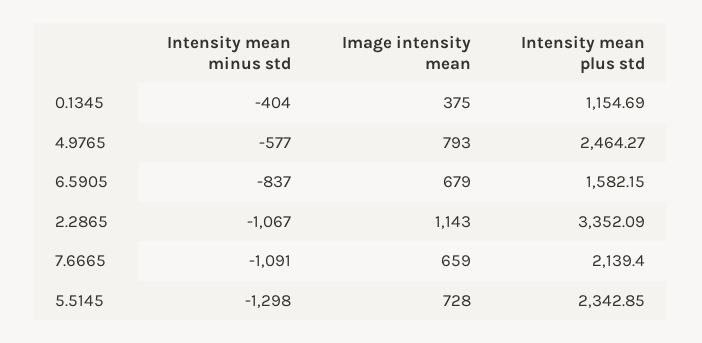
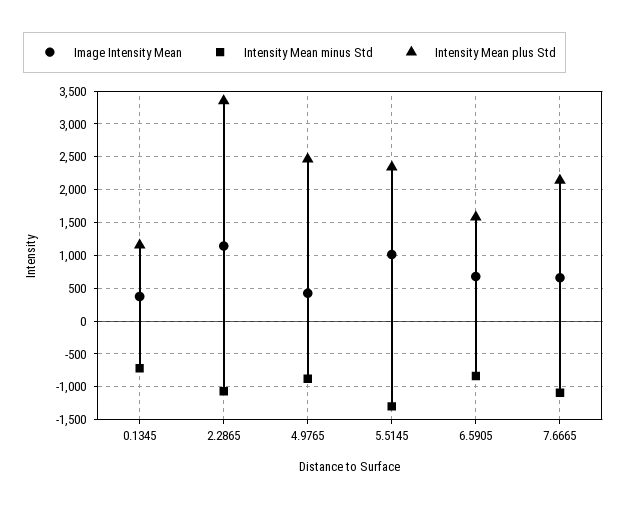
Intensity mean minus std, 0.1345: -404 -> -700
Intensity mean minus std, 4.9765: -577 -> -900
Image intensity mean, 4.9765: 793 -> 400
Image intensity mean, 5.5145: 728 -> 1000

